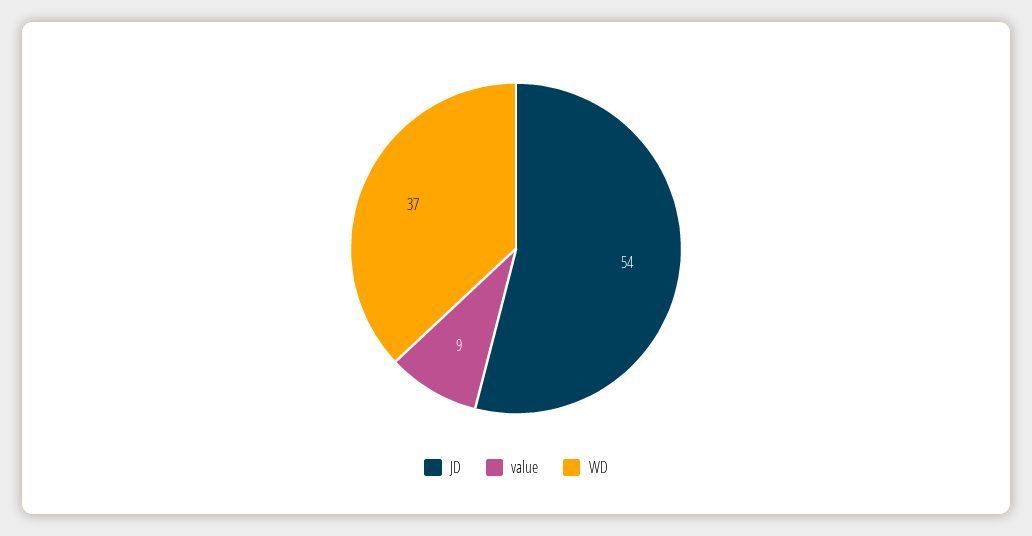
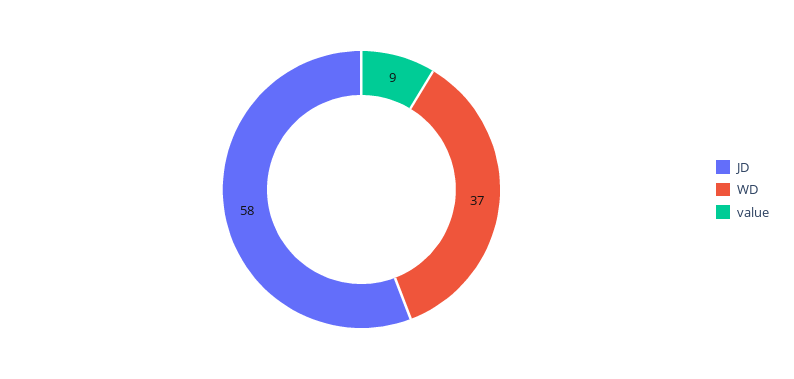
JD: 54 -> 58

